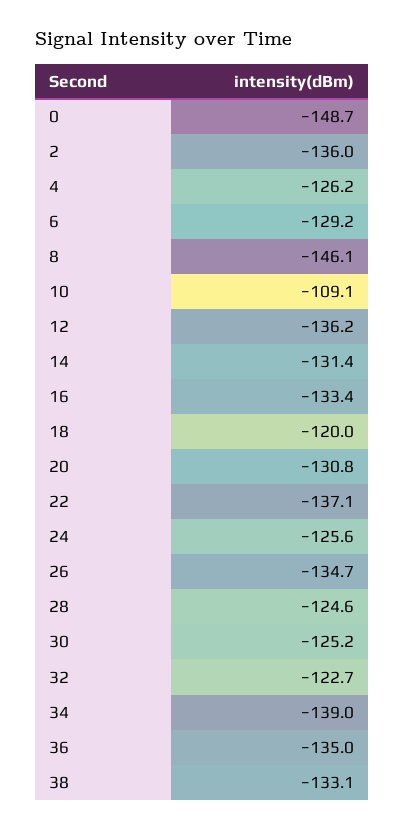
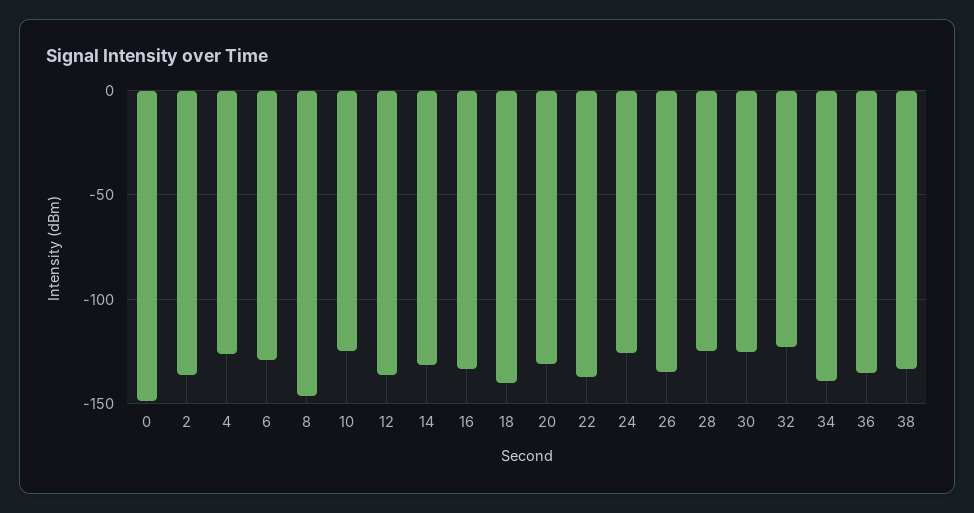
10: -109.1 -> -125
18: -120 -> -140

